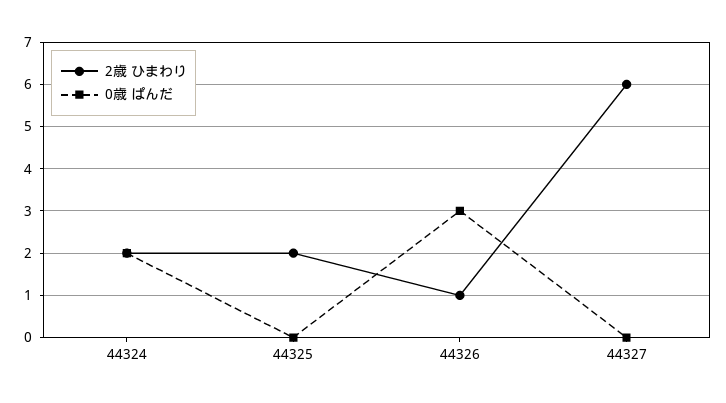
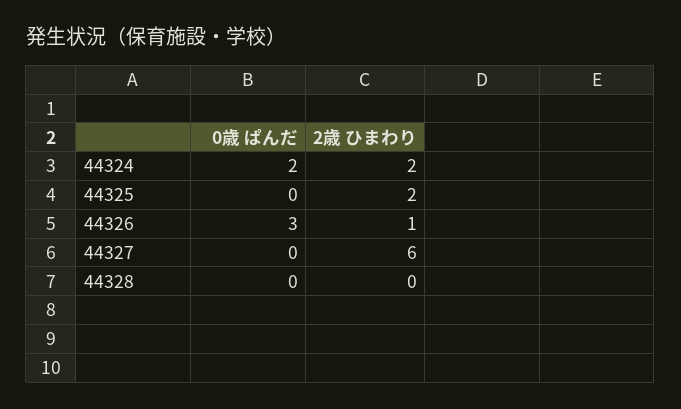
0歳 ぱんだ, 44328: none -> 0
2歳 ひまわり, 44328: none -> 0

